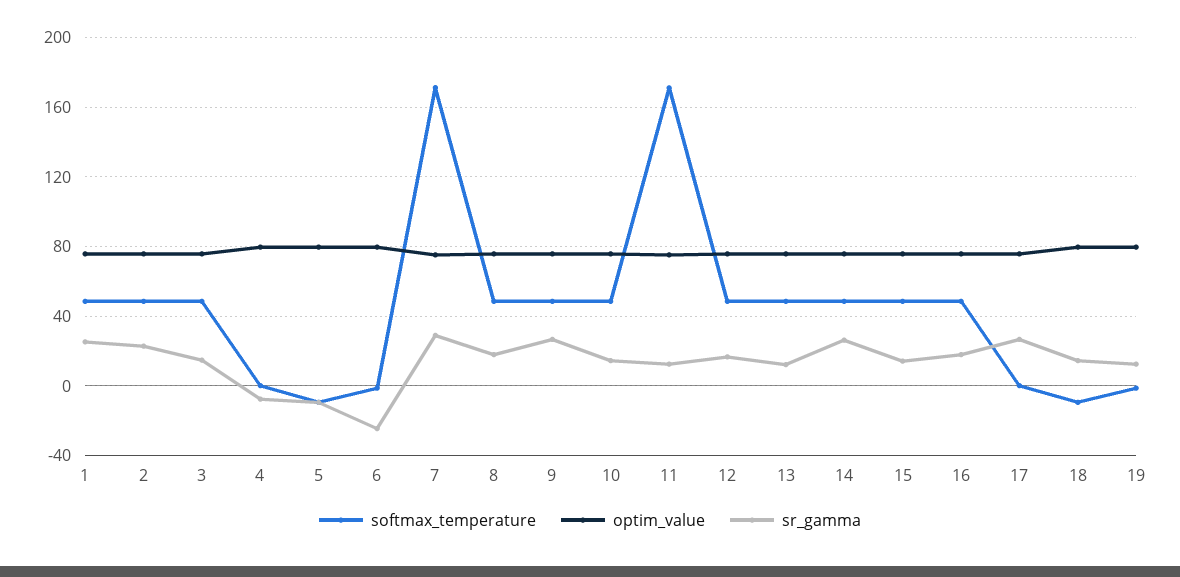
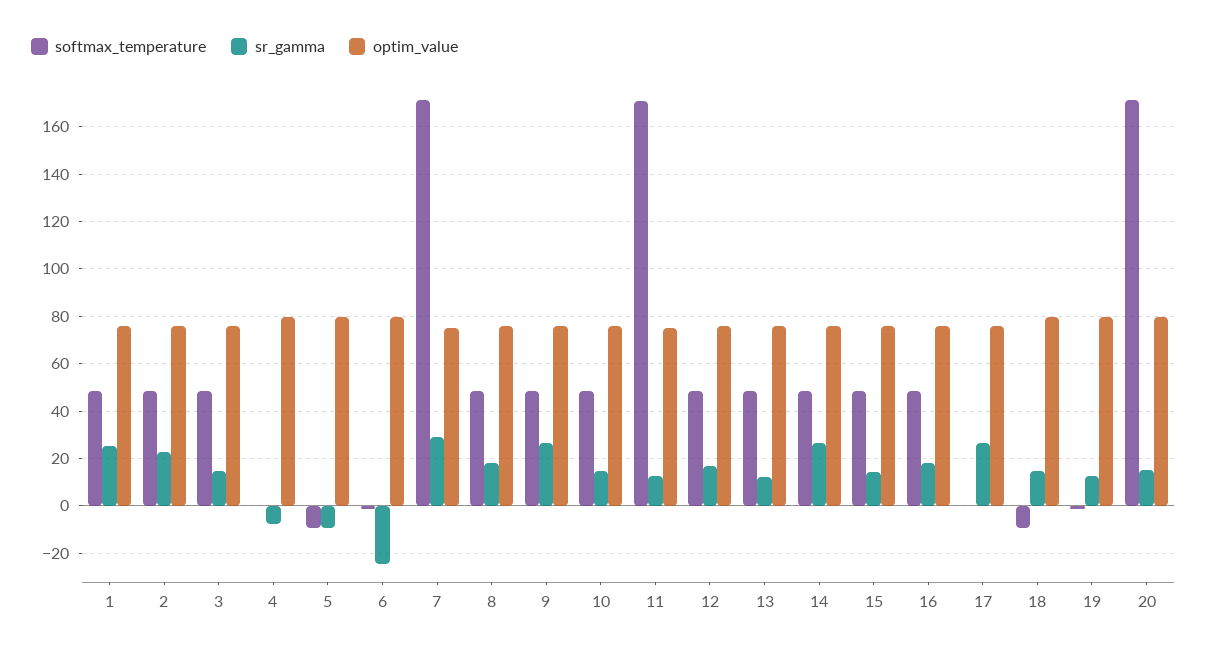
softmax_temperature, 20: none -> 170
sr_gamma, 20: none -> 15
optim_value, 20: none -> 80

